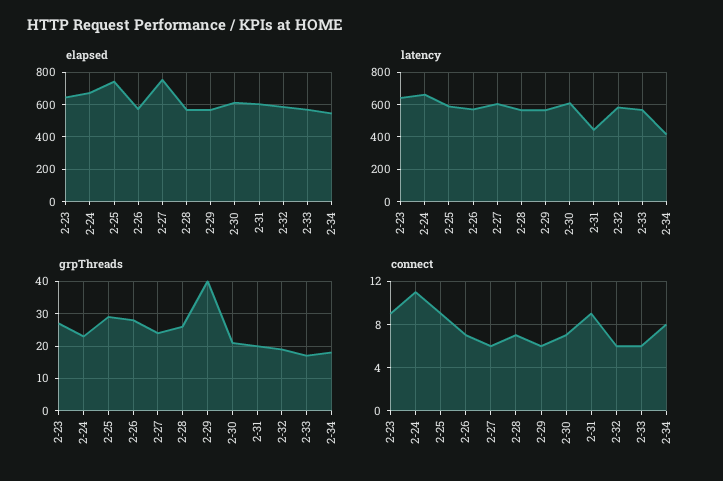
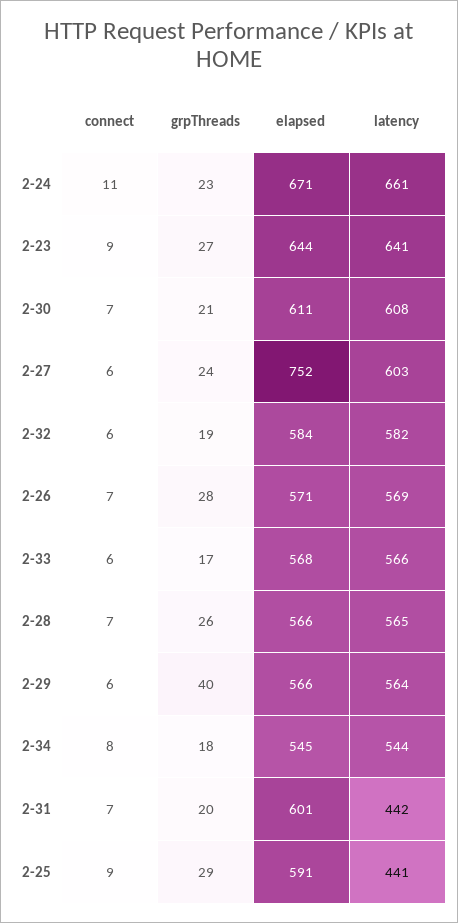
elapsed, 2-25: 750 -> 591
latency, 2-25: 600 -> 441
latency, 2-34: 400 -> 544
connect, 2-31: 9 -> 7

